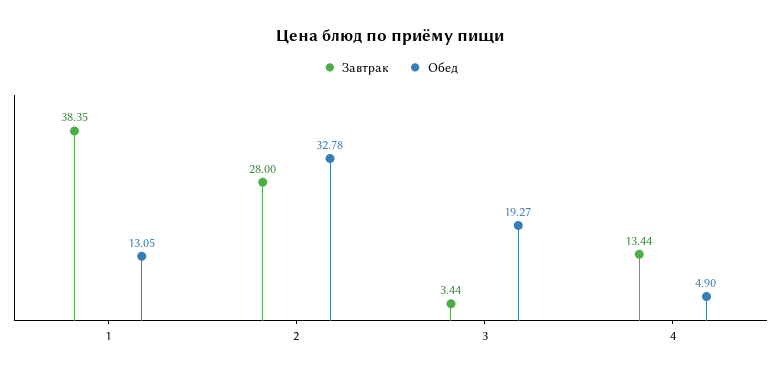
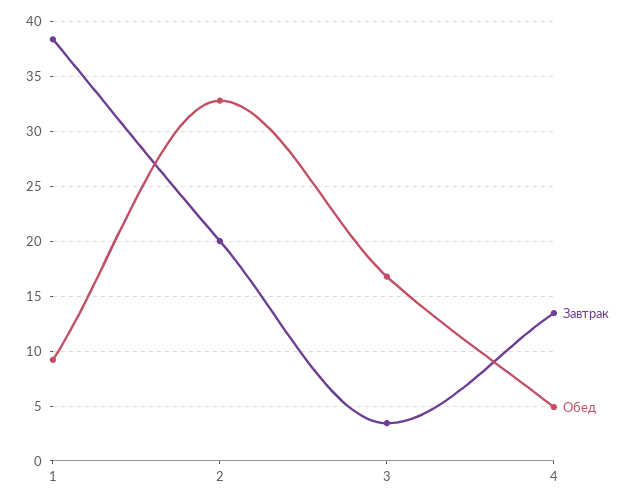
Обед, 1: 13.05 -> 9
Завтрак, 2: 28 -> 20
Обед, 3: 19.27 -> 17

